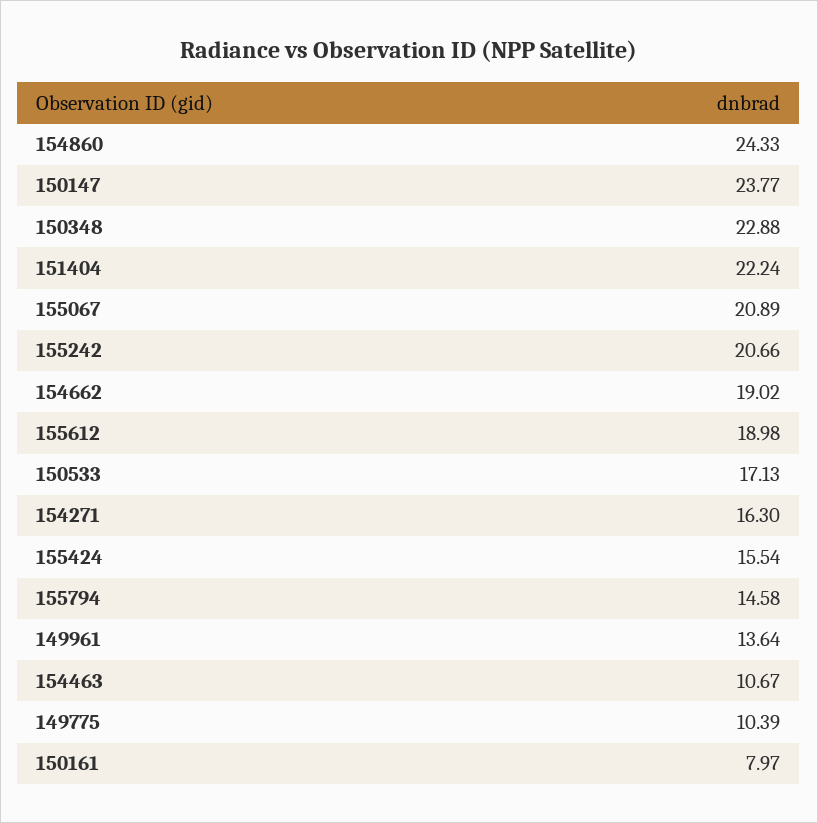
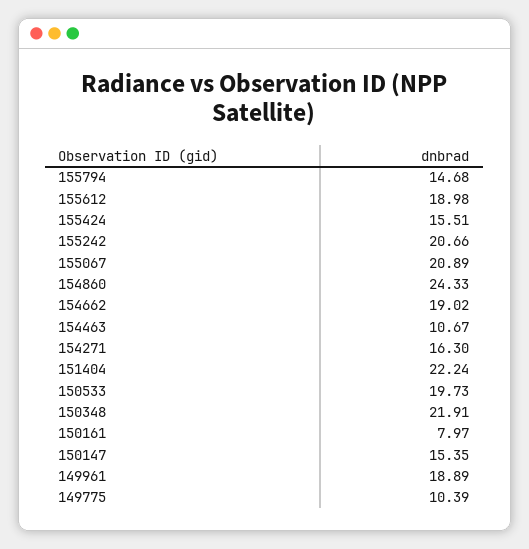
150147: 23.77 -> 15.35
150348: 22.88 -> 21.91
150533: 17.13 -> 19.73
155424: 15.54 -> 15.51
155794: 14.58 -> 14.68
149961: 13.64 -> 18.89

